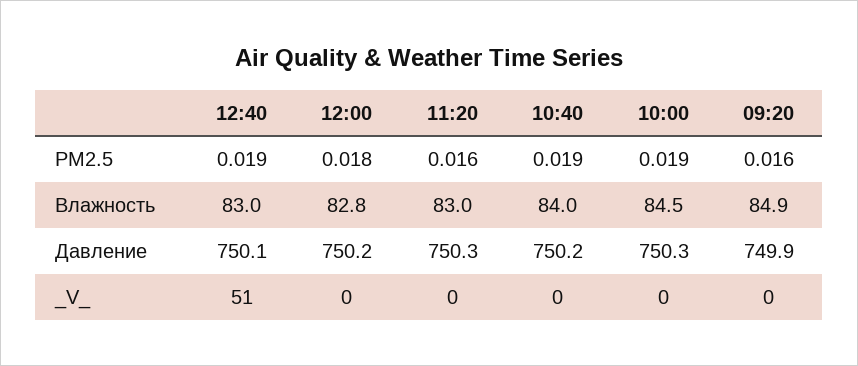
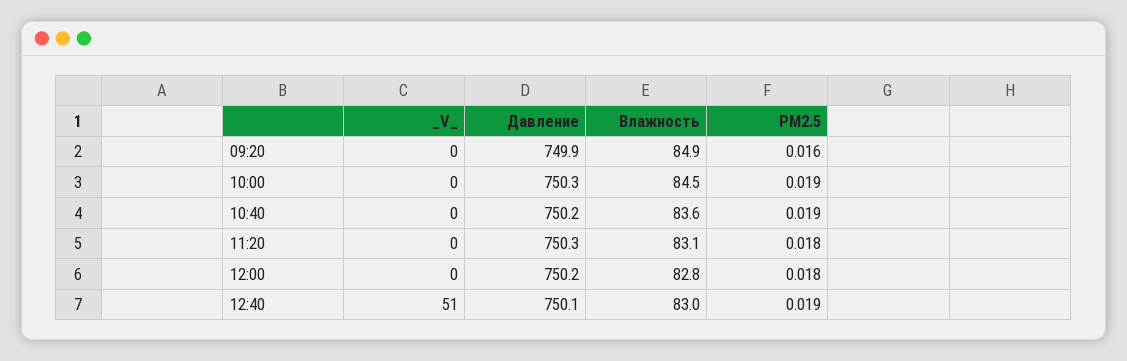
11:20, PM2.5: 0.016 -> 0.018
11:20, Влажность: 83 -> 83.1
10:40, Влажность: 84 -> 83.6

